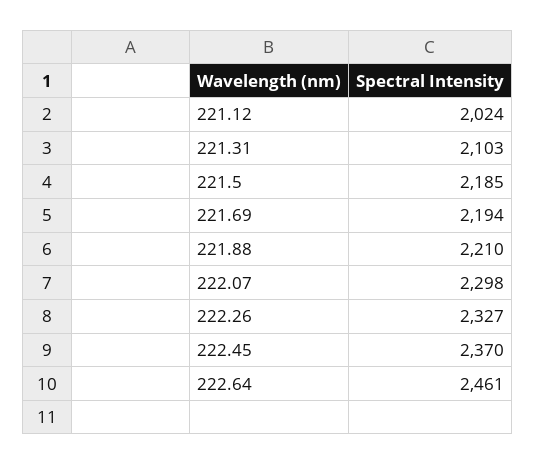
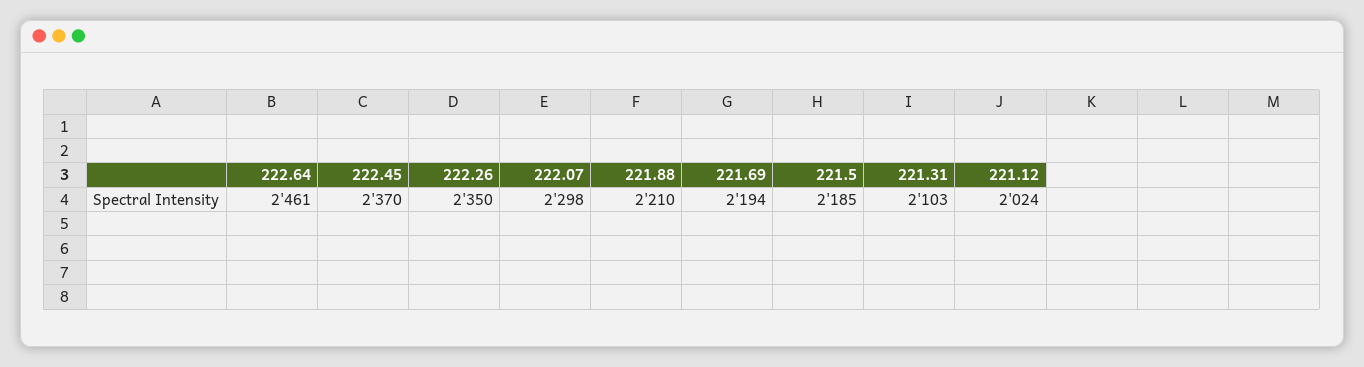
222.26: 2327 -> 2350

